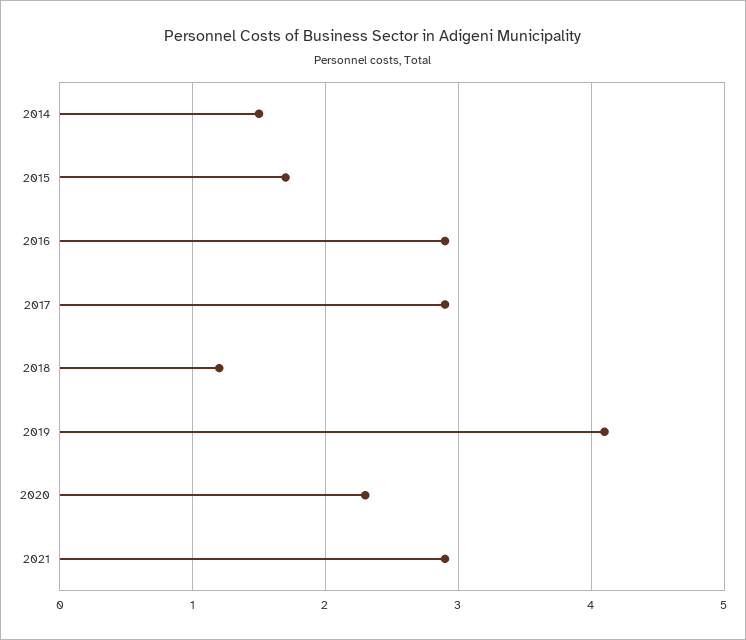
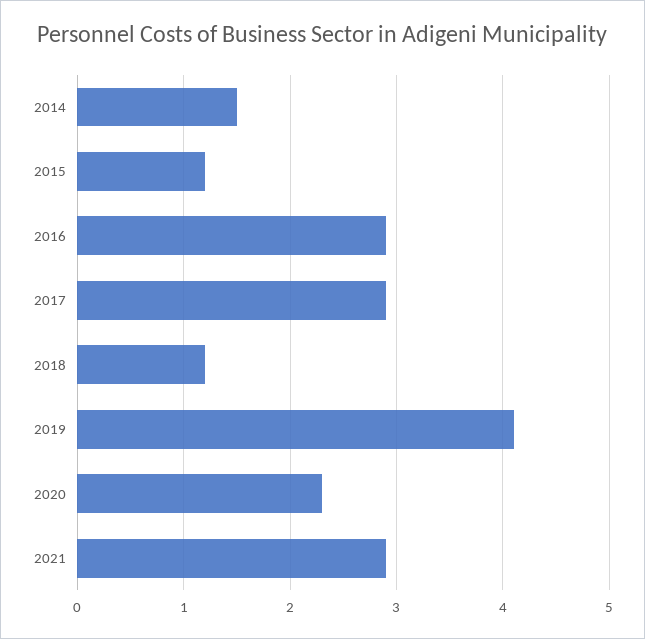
2015: 1.7 -> 1.2

